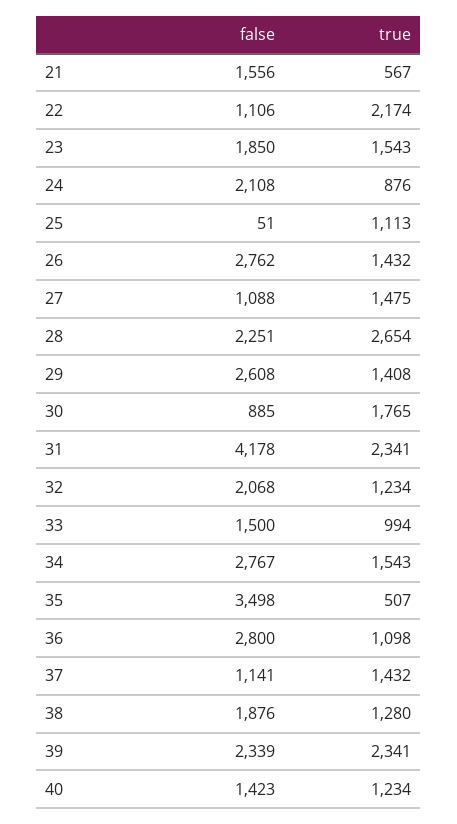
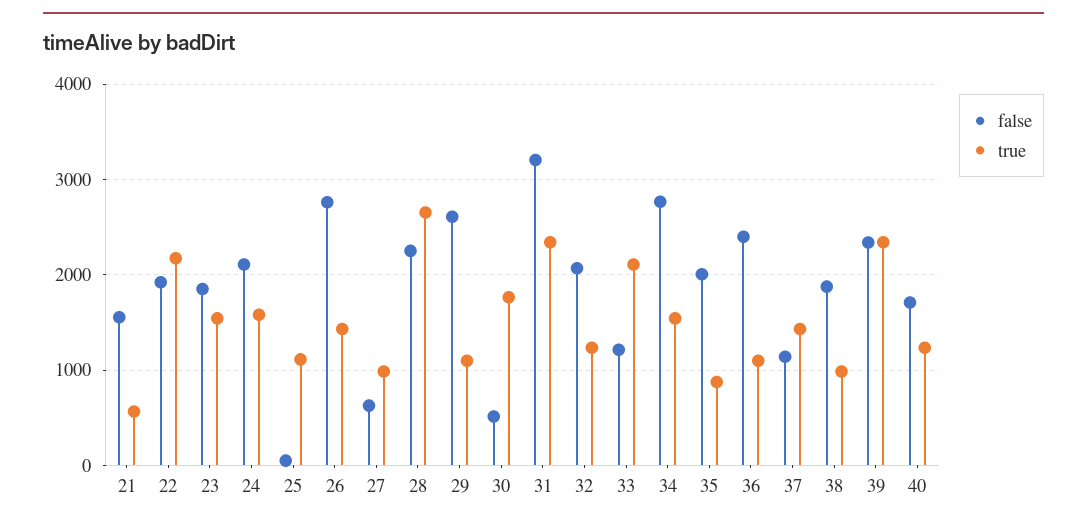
false, 22: 1106 -> 1900
true, 24: 876 -> 1600
false, 27: 1088 -> 600
true, 27: 1475 -> 1000
true, 29: 1408 -> 1100
false, 30: 885 -> 500
false, 31: 4178 -> 3200
false, 33: 1500 -> 1200
true, 33: 994 -> 2100
false, 35: 3498 -> 2000
true, 35: 507 -> 900
false, 36: 2800 -> 2400
true, 38: 1280 -> 1000
false, 40: 1423 -> 1700

